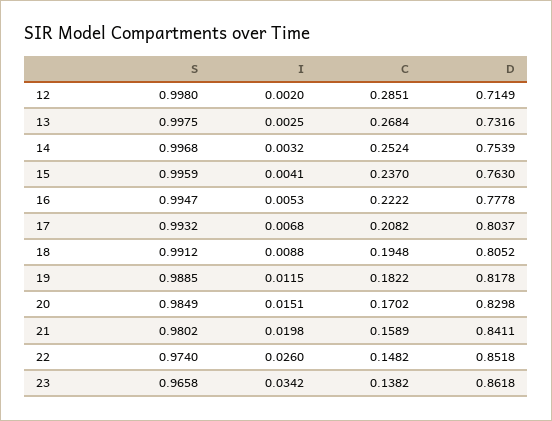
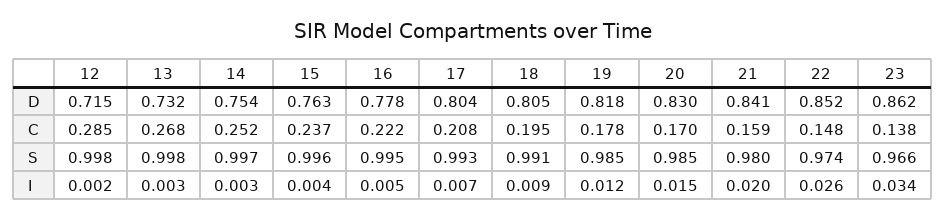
S, 19: 0.9885 -> 0.985
C, 19: 0.1822 -> 0.178

